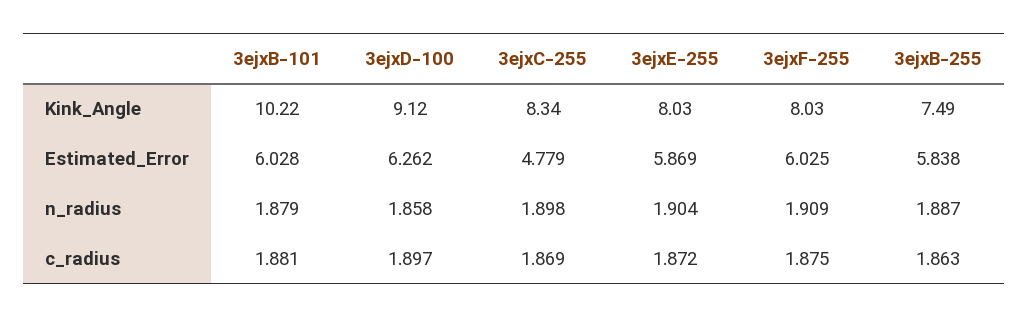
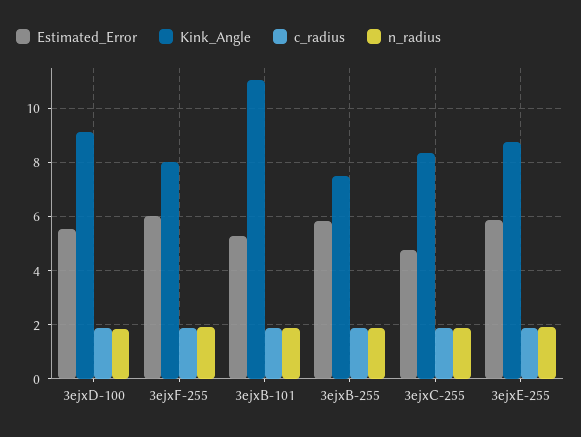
Kink_Angle, 3ejxB-101: 10.22 -> 11
Kink_Angle, 3ejxE-255: 8.03 -> 8.75
Estimated_Error, 3ejxB-101: 6.028 -> 5.25
Estimated_Error, 3ejxD-100: 6.262 -> 5.5

